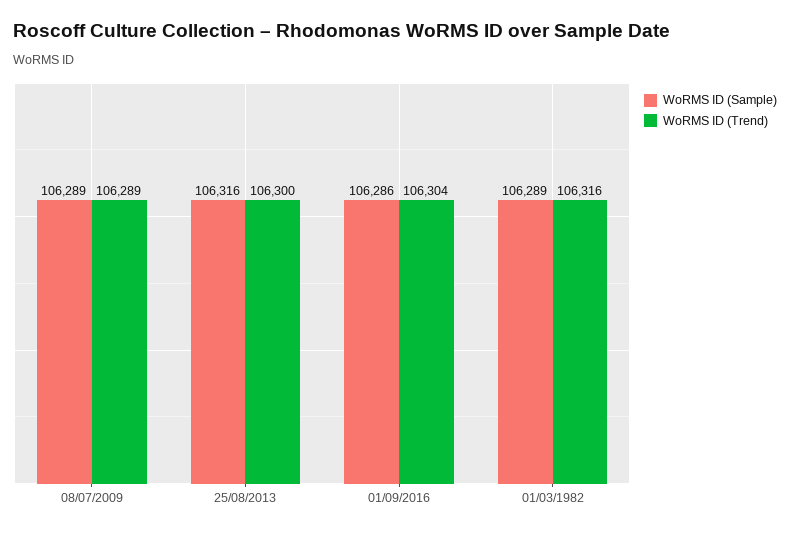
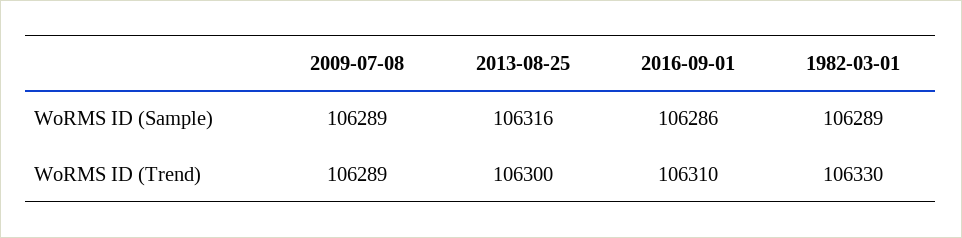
WoRMS ID (Trend), 01/09/2016: 106304 -> 106310
WoRMS ID (Trend), 01/03/1982: 106316 -> 106330

